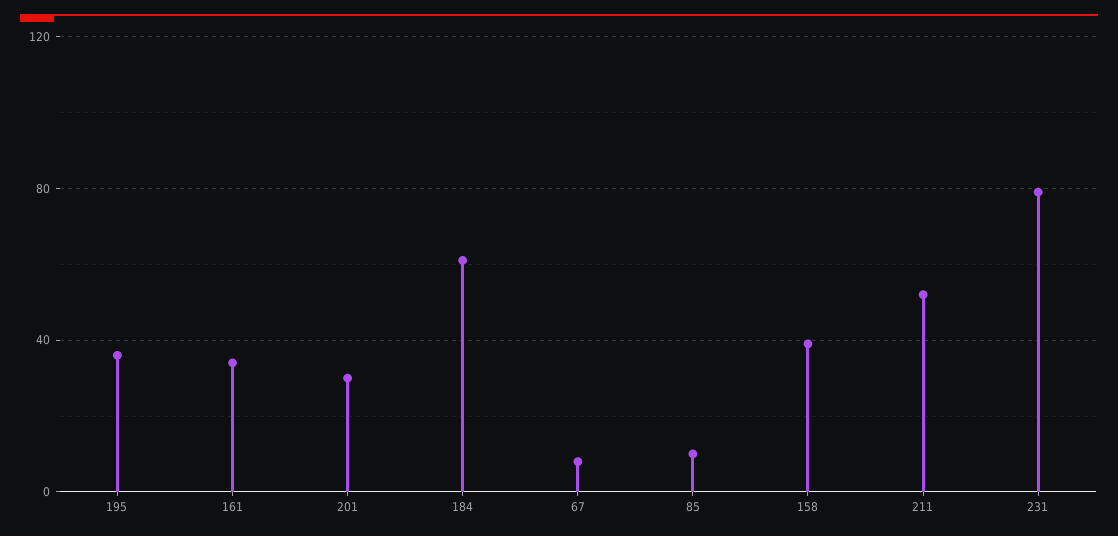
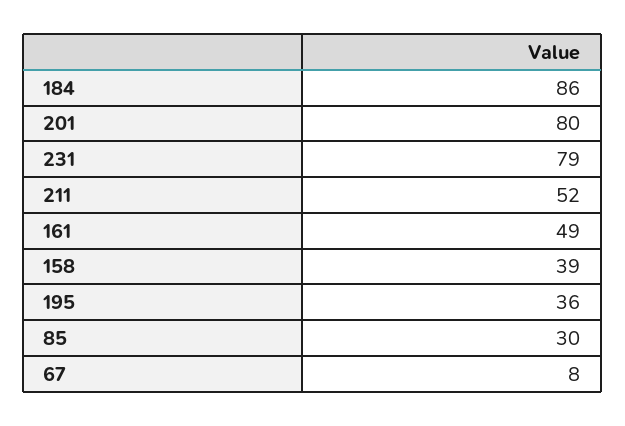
161: 35 -> 49
201: 30 -> 80
184: 60 -> 86
85: 10 -> 30

